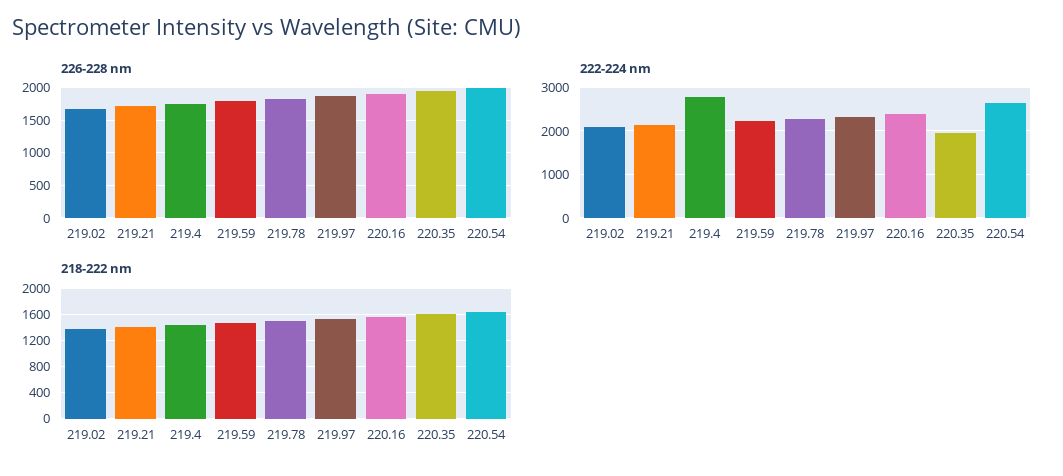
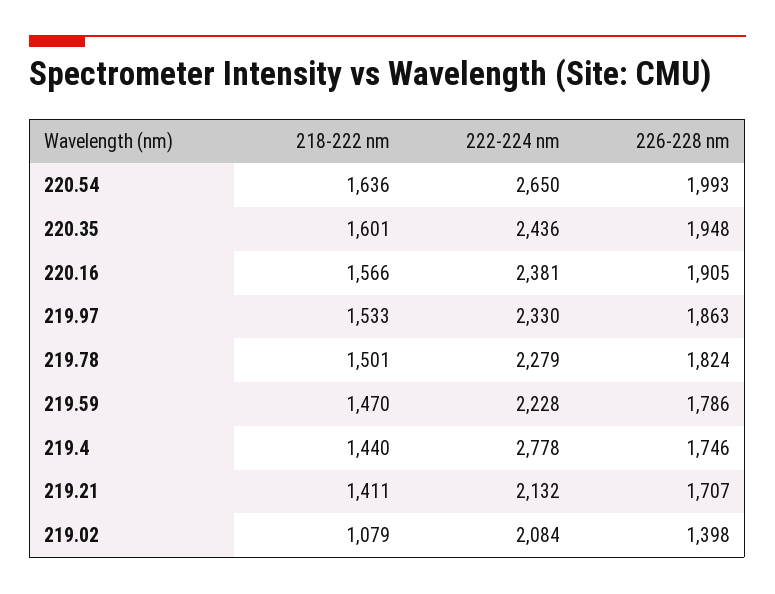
226-228 nm, 219.02: 1700 -> 1398
222-224 nm, 220.35: 2000 -> 2436
218-222 nm, 219.02: 1400 -> 1079

